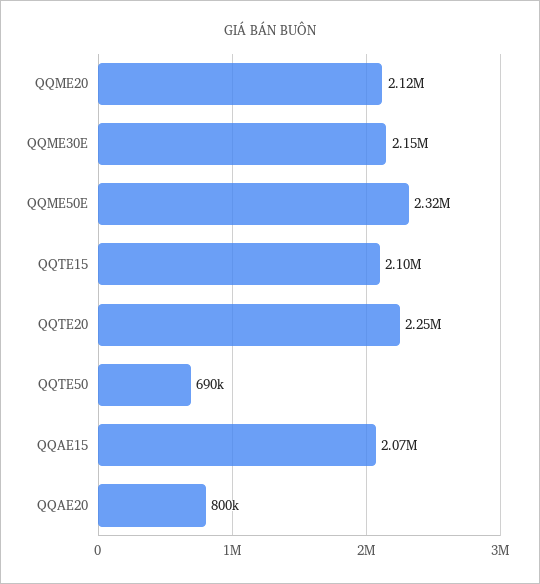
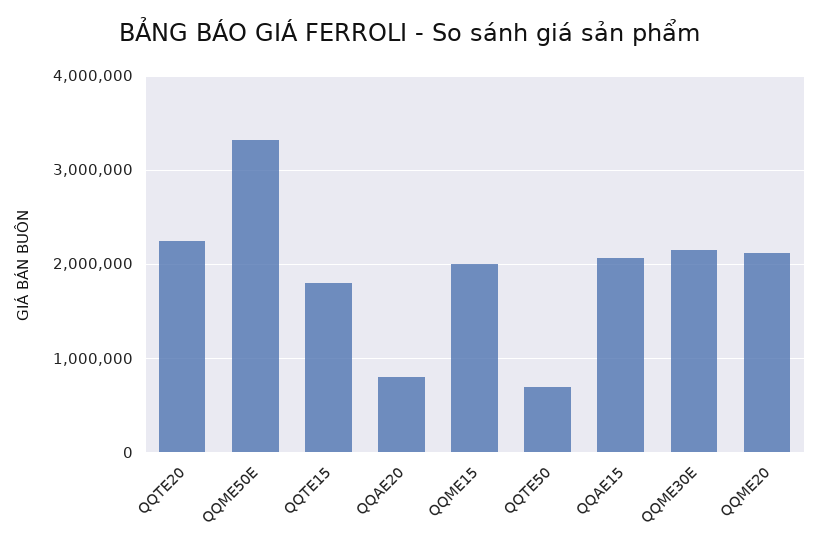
QQME50E: 2320000 -> 3300000
QQTE15: 2100000 -> 1800000
QQME15: none -> 2000000

